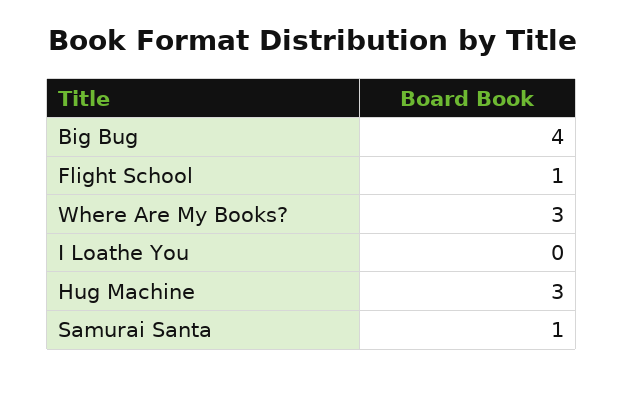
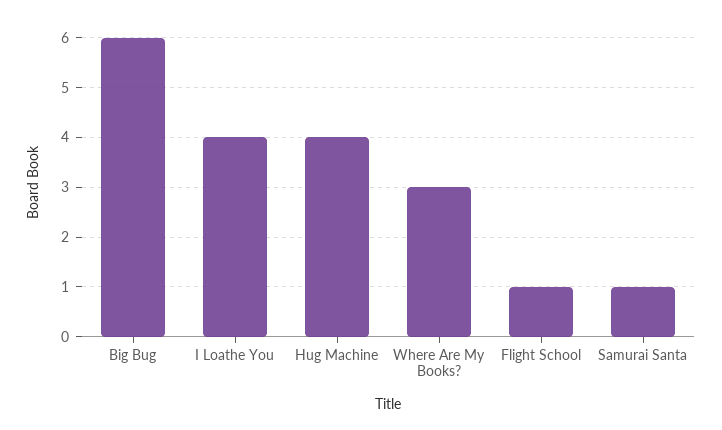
Big Bug: 4 -> 6
I Loathe You: 0 -> 4
Hug Machine: 3 -> 4

